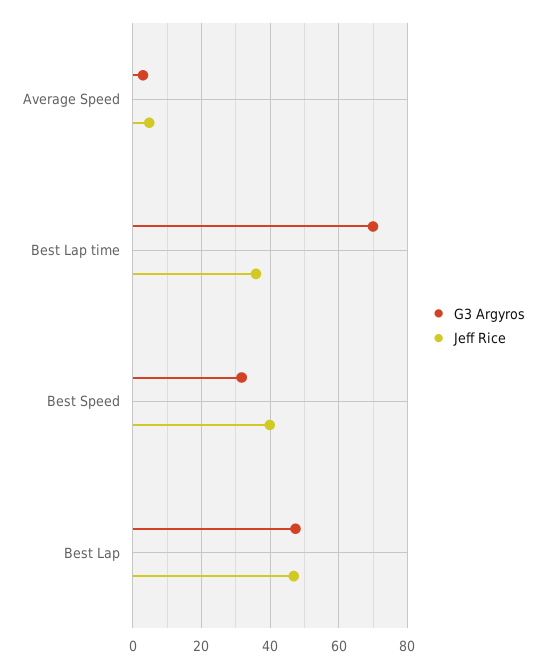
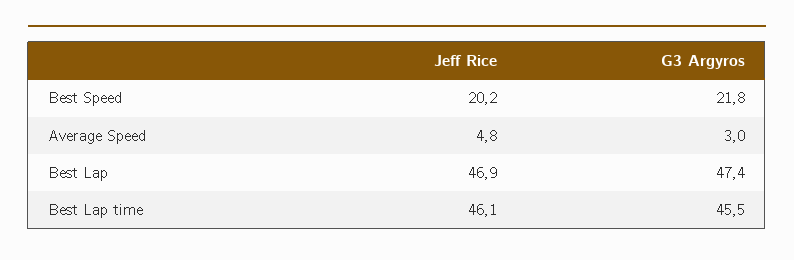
G3 Argyros, Best Lap time: 70 -> 45.5
Jeff Rice, Best Lap time: 36 -> 46.1
G3 Argyros, Best Speed: 32 -> 21.8
Jeff Rice, Best Speed: 40 -> 20.2

